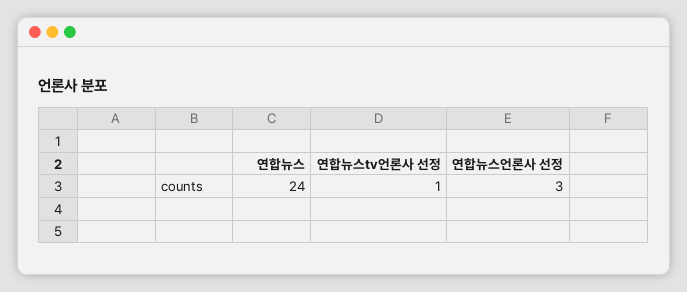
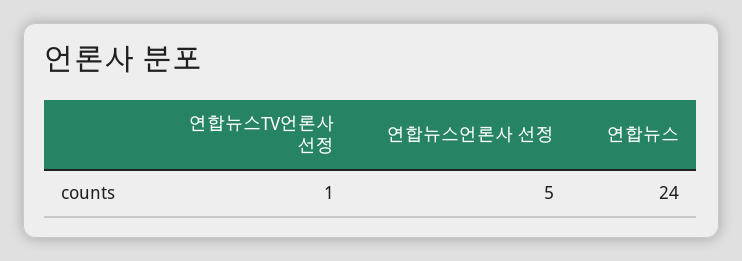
연합뉴스언론사 선정: 3 -> 5

